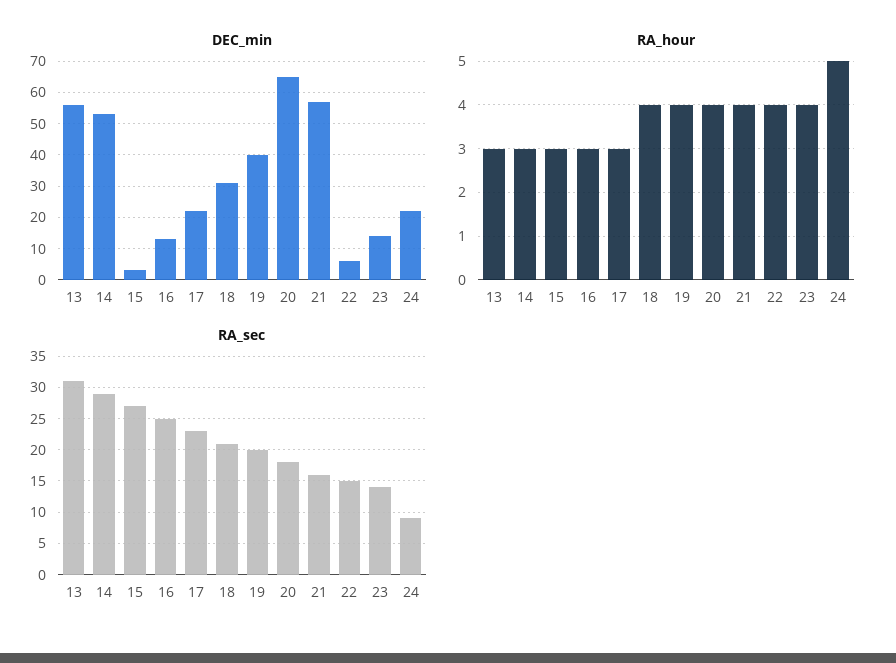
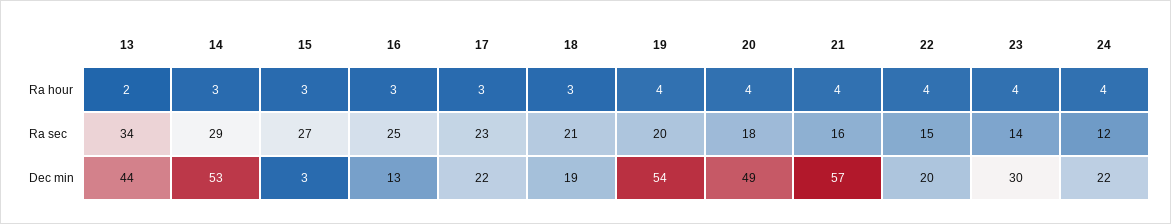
DEC_min, 13: 55 -> 44
DEC_min, 18: 30 -> 19
DEC_min, 19: 40 -> 54
DEC_min, 20: 65 -> 49
DEC_min, 22: 5 -> 20
DEC_min, 23: 15 -> 30
RA_hour, 13: 3 -> 2
RA_hour, 18: 4 -> 3
RA_hour, 24: 5 -> 4
RA_sec, 13: 31 -> 34
RA_sec, 24: 9 -> 12

